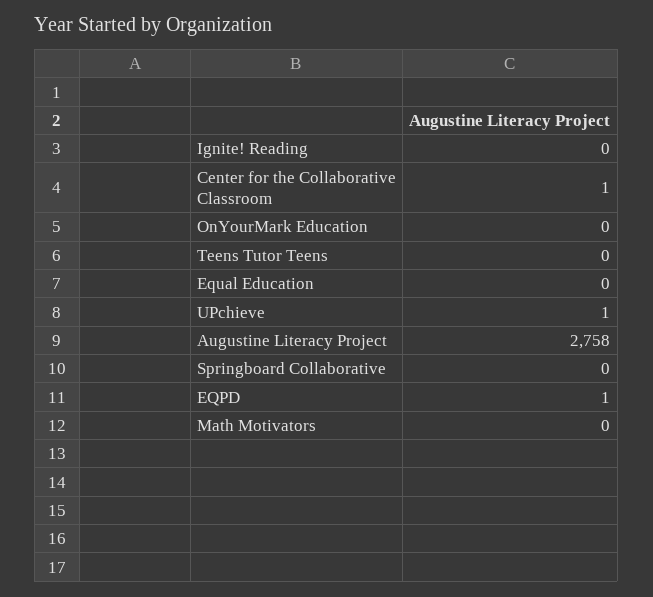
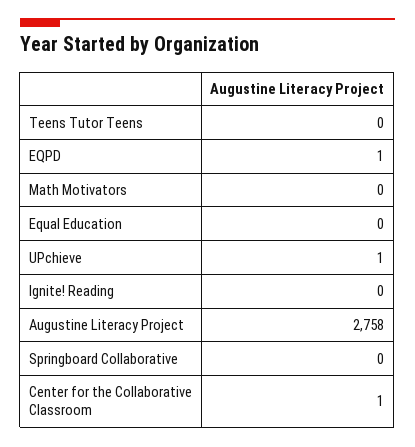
OnYourMark Education: 0 -> none

